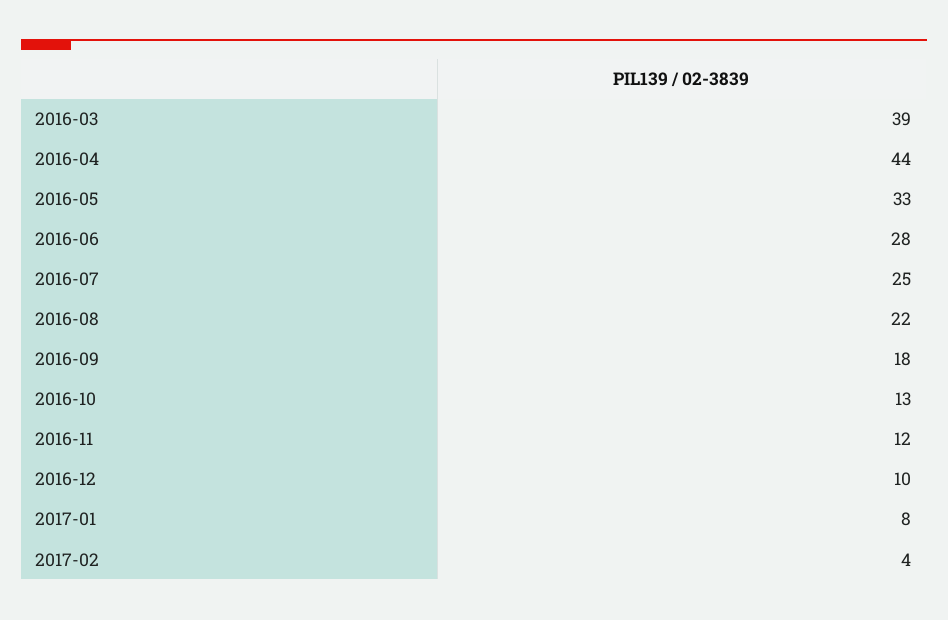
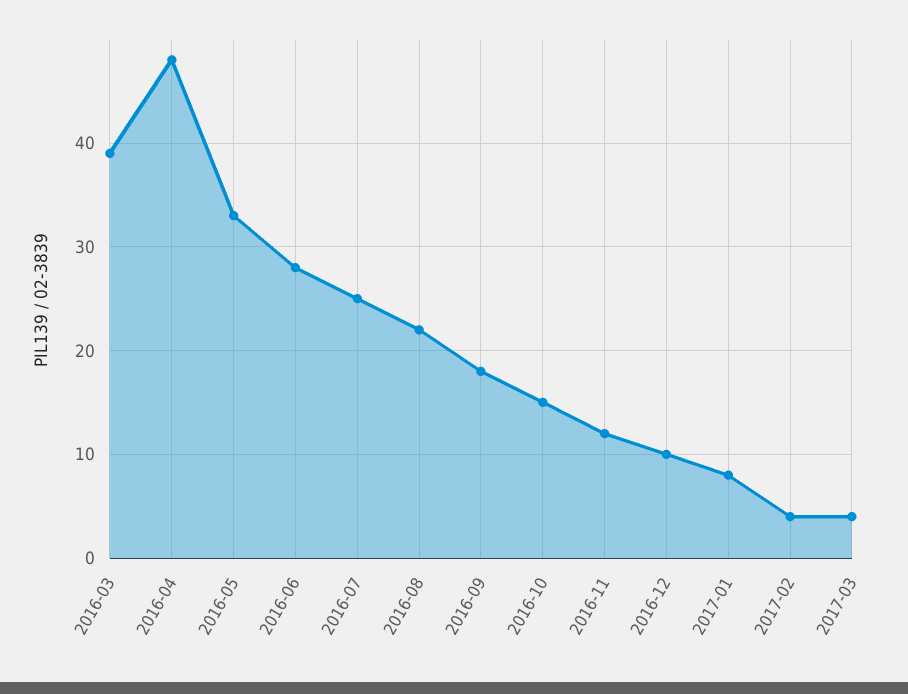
2016-04: 44 -> 48
2016-10: 13 -> 15
2017-03: none -> 4

